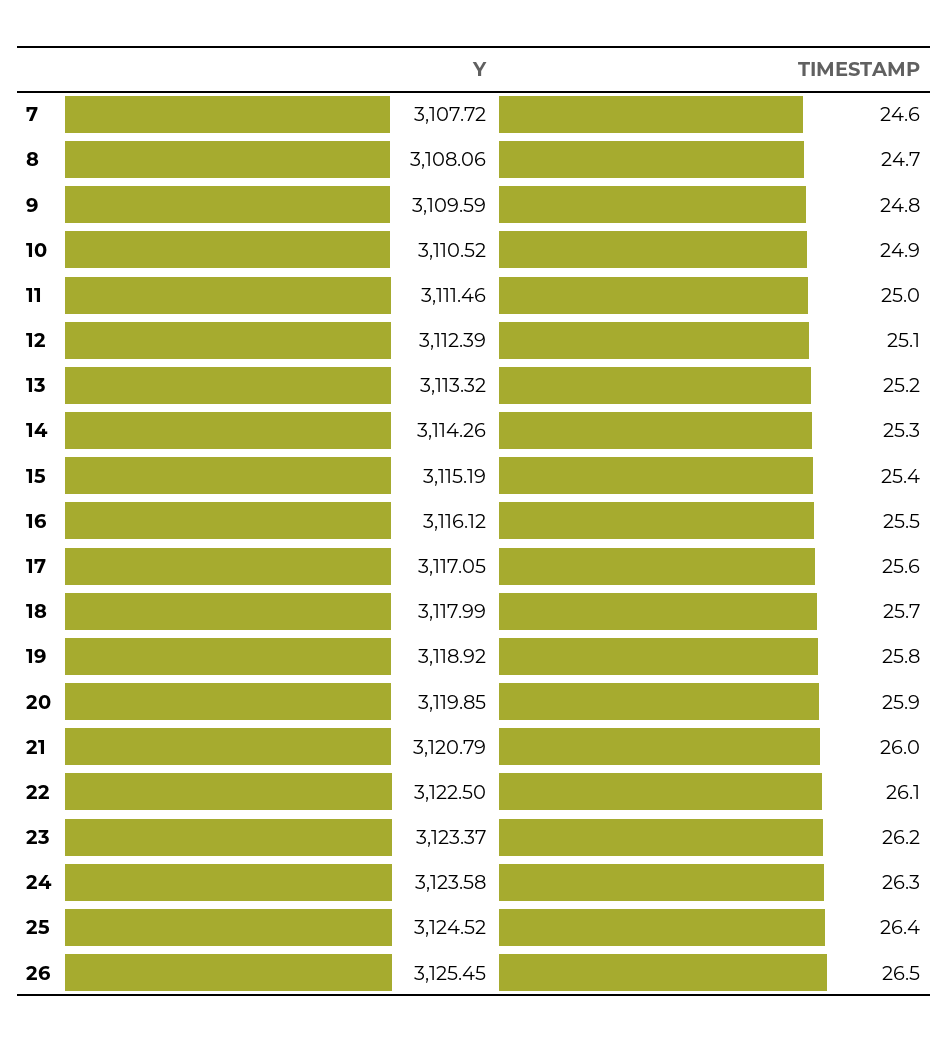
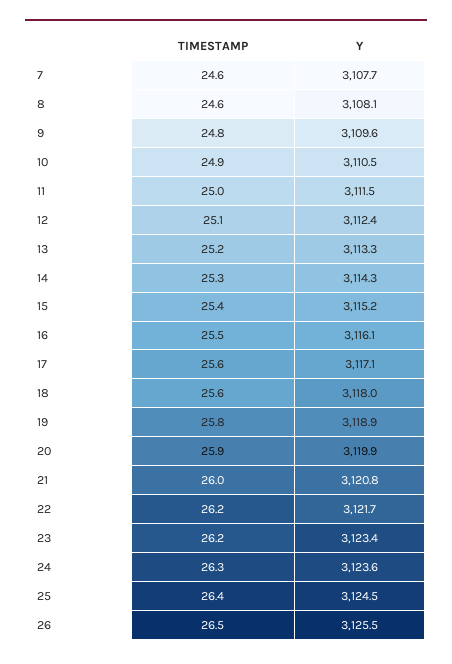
TIMESTAMP, 8: 24.7 -> 24.6
TIMESTAMP, 18: 25.7 -> 25.6
Y, 22: 3122.5 -> 3121.7
TIMESTAMP, 22: 26.1 -> 26.2

